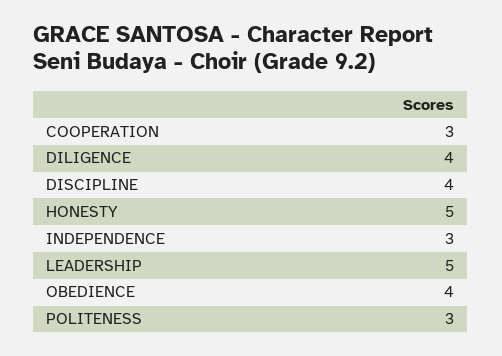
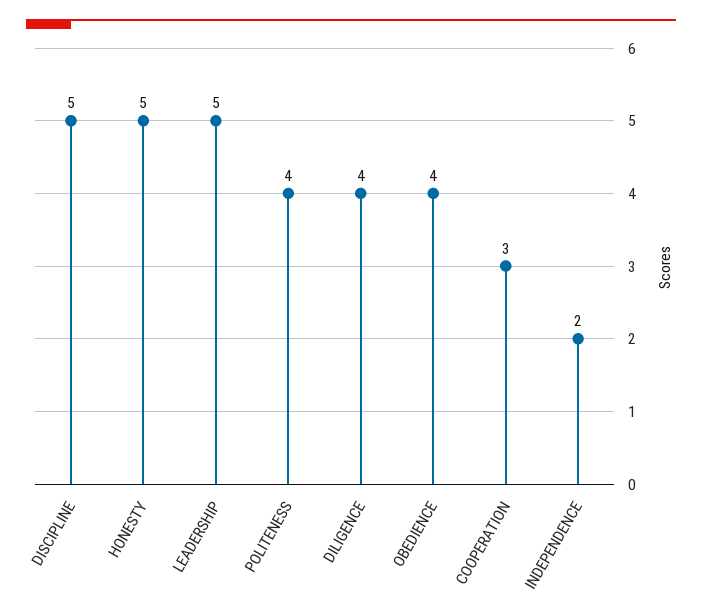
DISCIPLINE: 4 -> 5
INDEPENDENCE: 3 -> 2
POLITENESS: 3 -> 4

